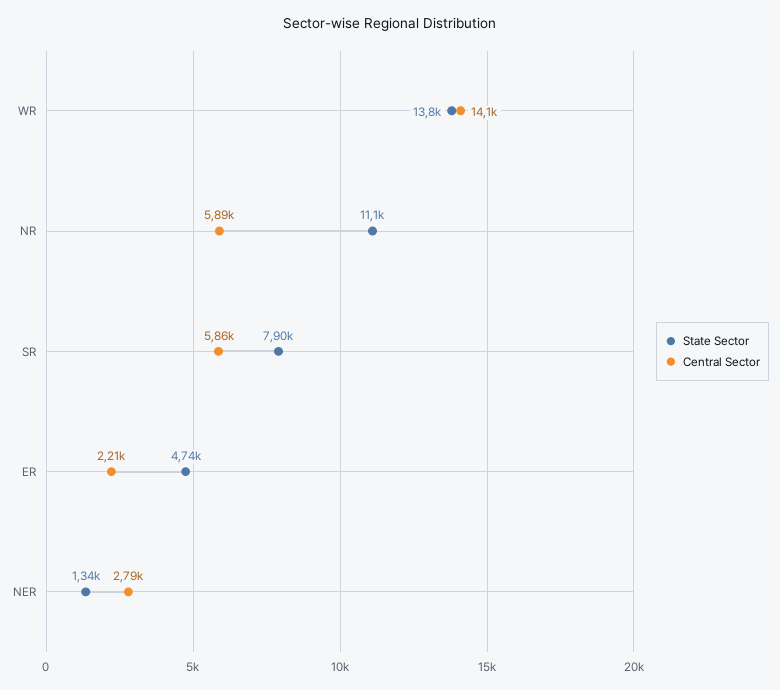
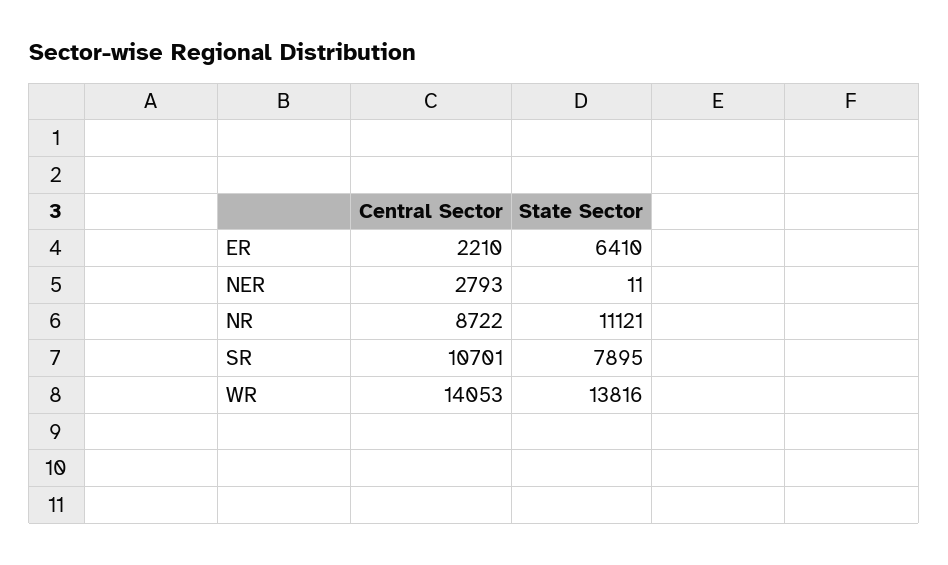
Central Sector, NR: 5890 -> 8722
Central Sector, SR: 5860 -> 10701
State Sector, ER: 4740 -> 6410
State Sector, NER: 1340 -> 11

